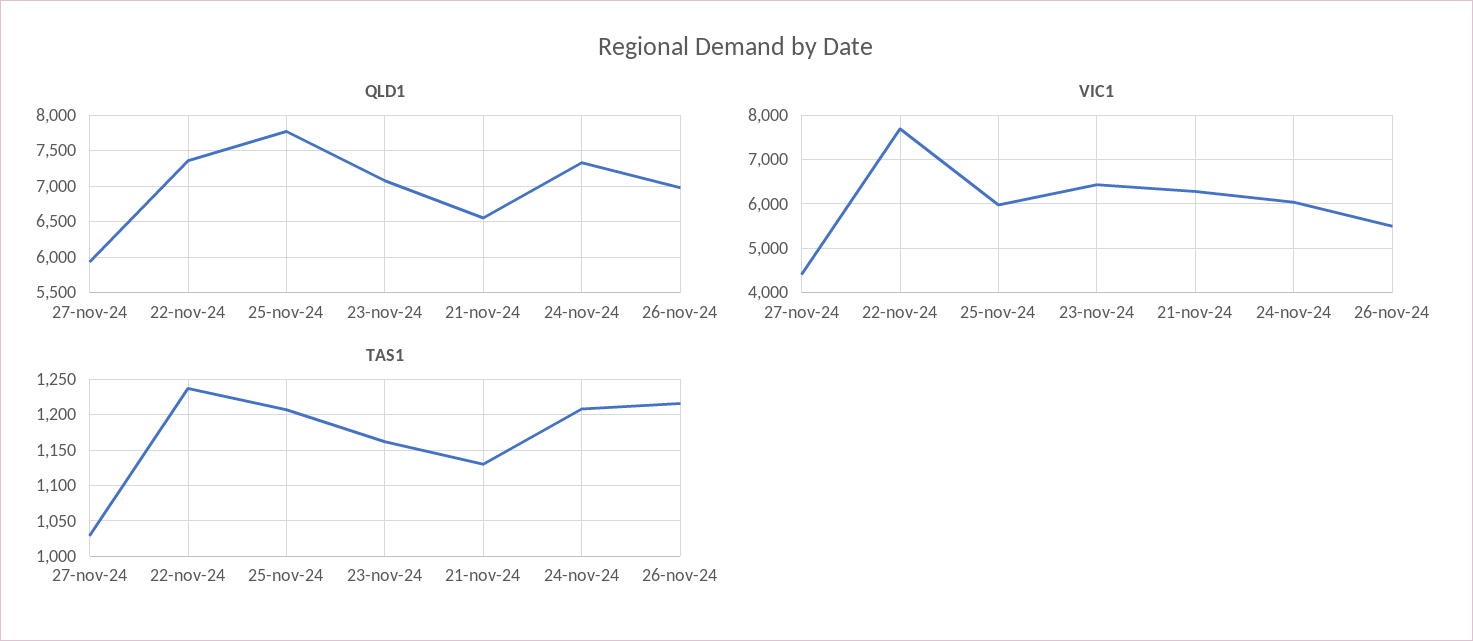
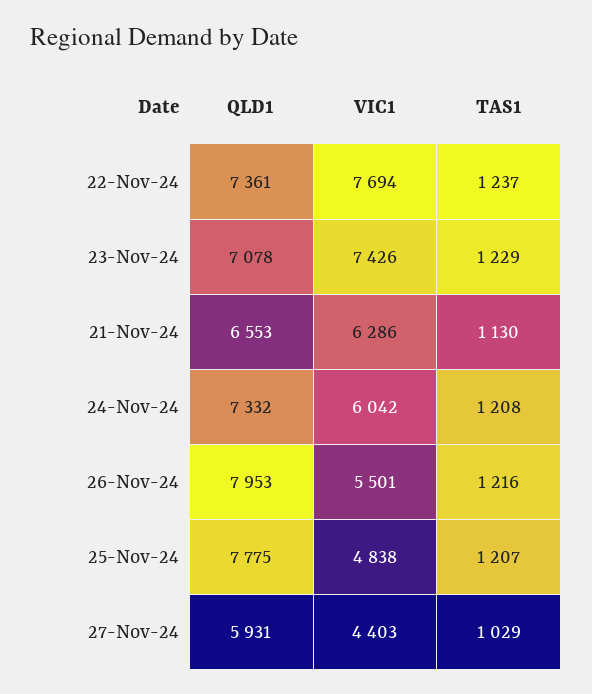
QLD1, 26-nov-24: 7000 -> 7953
VIC1, 25-nov-24: 6000 -> 4838
VIC1, 23-nov-24: 6400 -> 7426
TAS1, 23-nov-24: 1160 -> 1229

